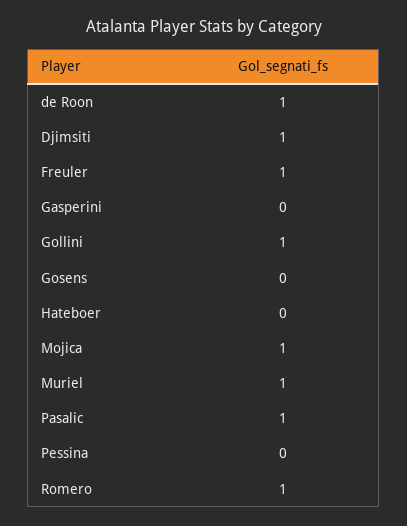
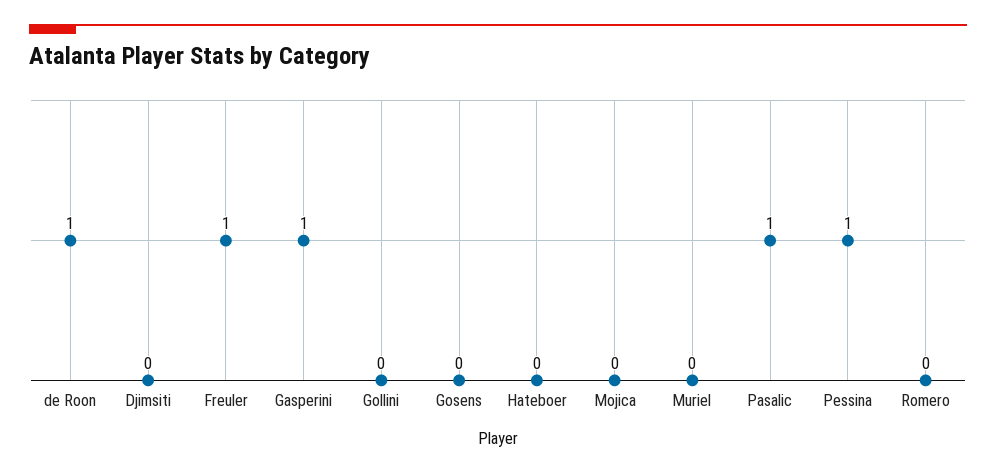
Djimsiti: 1 -> 0
Gasperini: 0 -> 1
Gollini: 1 -> 0
Mojica: 1 -> 0
Muriel: 1 -> 0
Pessina: 0 -> 1
Romero: 1 -> 0

